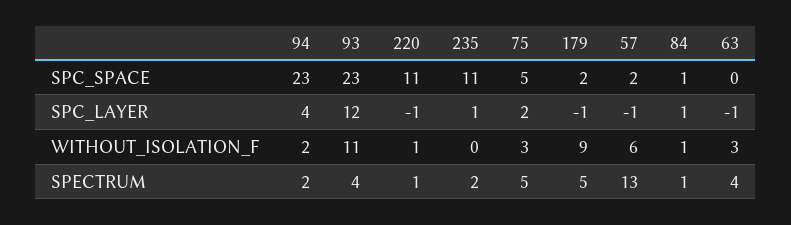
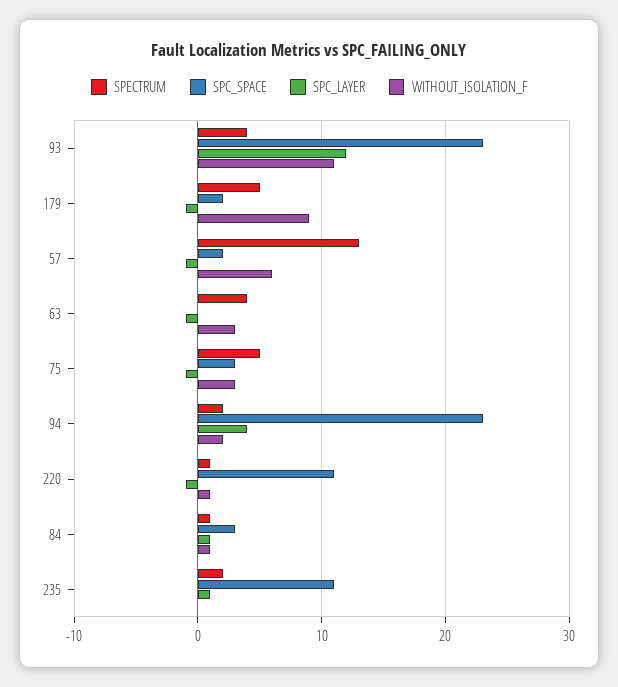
SPC_SPACE, 75: 5 -> 3
SPC_SPACE, 84: 1 -> 3
SPC_LAYER, 75: 2 -> -1

